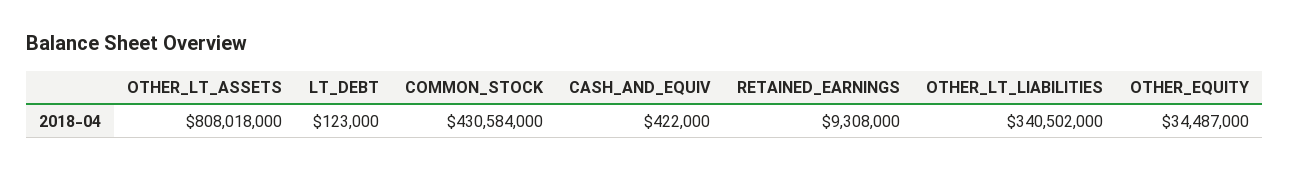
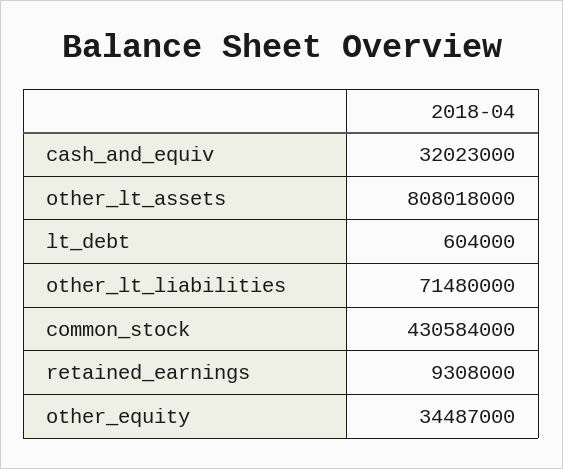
LT_DEBT: 123000 -> 604000
CASH_AND_EQUIV: 422000 -> 32023000
OTHER_LT_LIABILITIES: 340502000 -> 71480000

